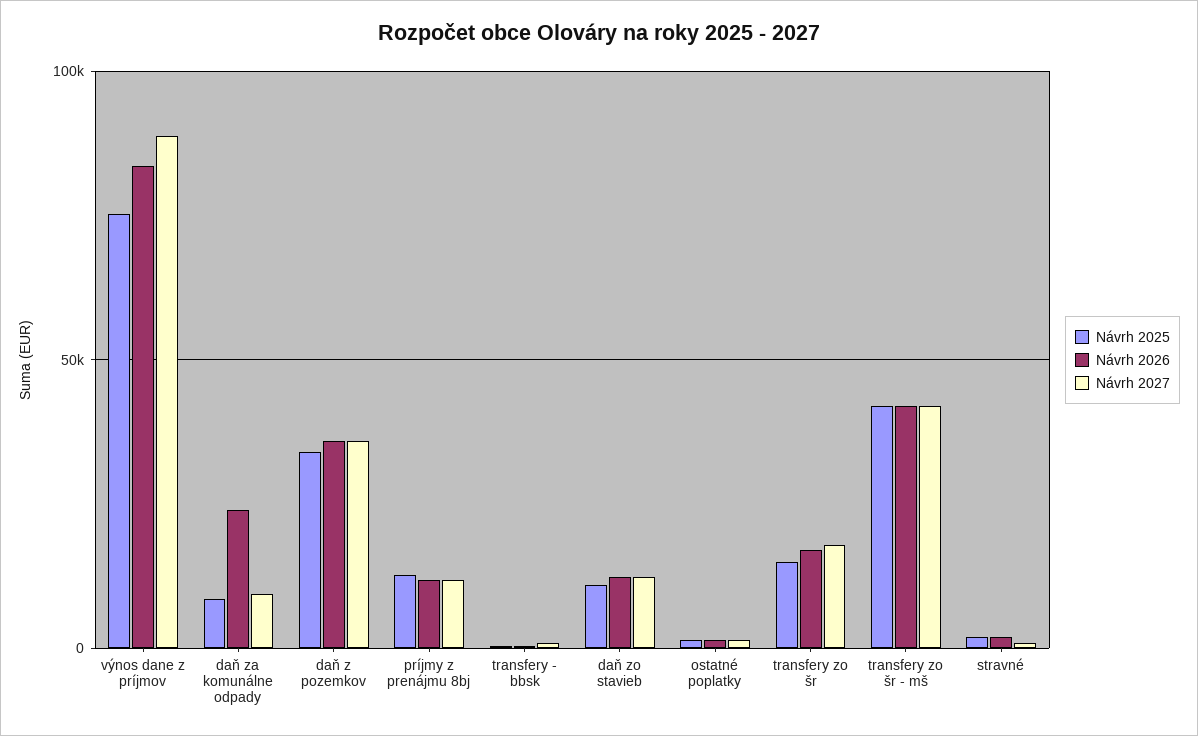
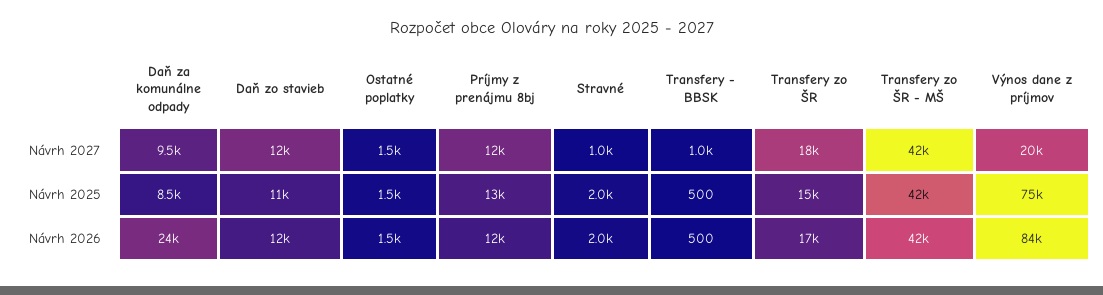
Návrh 2027, výnos dane z príjmov: 90000 -> 20000
Návrh 2025, daň z pozemkov: 35000 -> none
Návrh 2026, daň z pozemkov: 35000 -> none
Návrh 2027, daň z pozemkov: 35000 -> none

